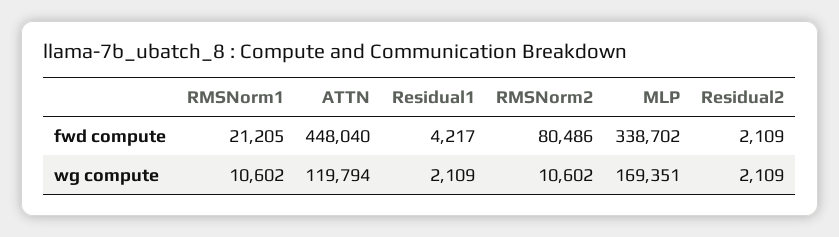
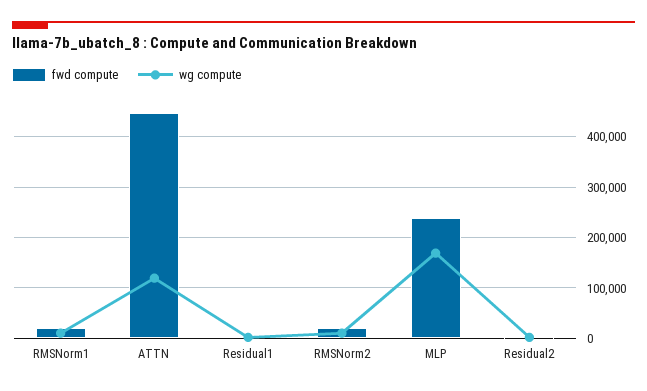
fwd compute, RMSNorm2: 80486 -> 20000
fwd compute, MLP: 338702 -> 240000

